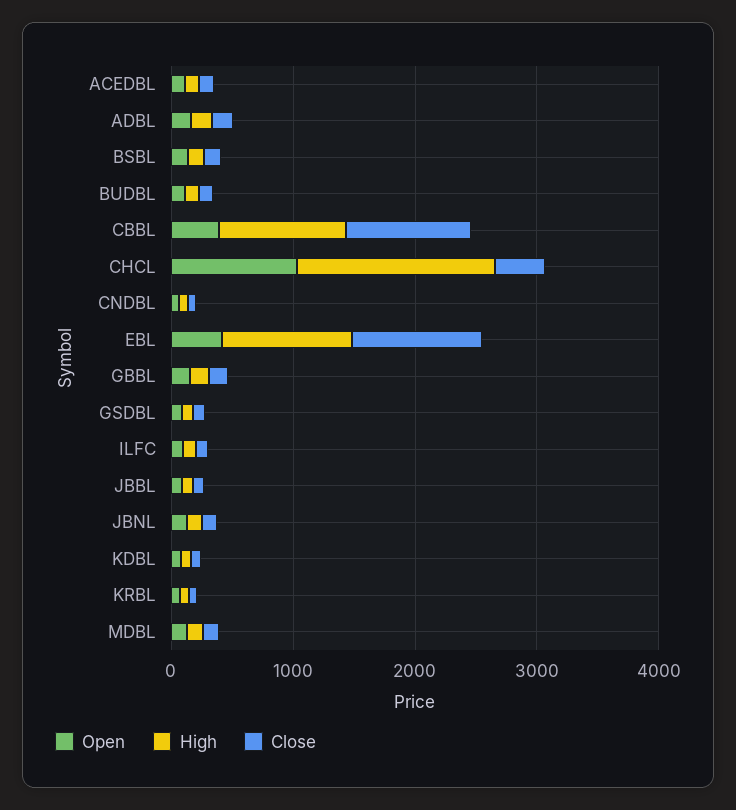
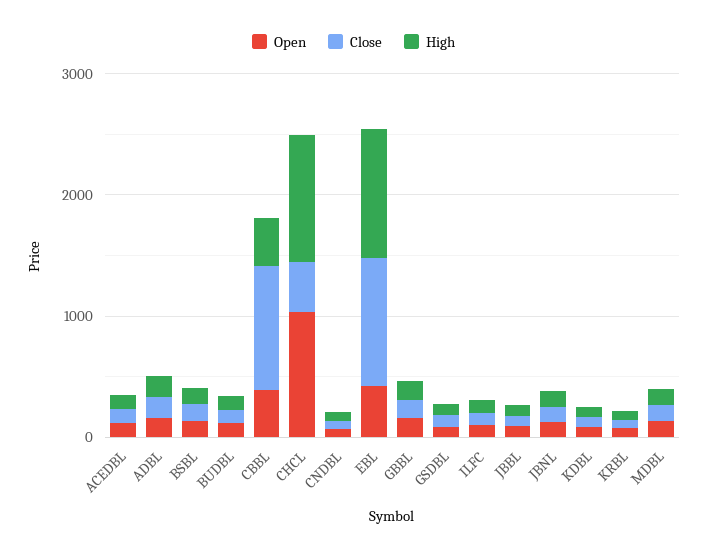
High, CBBL: 1000 -> 400
High, CHCL: 1600 -> 1000

